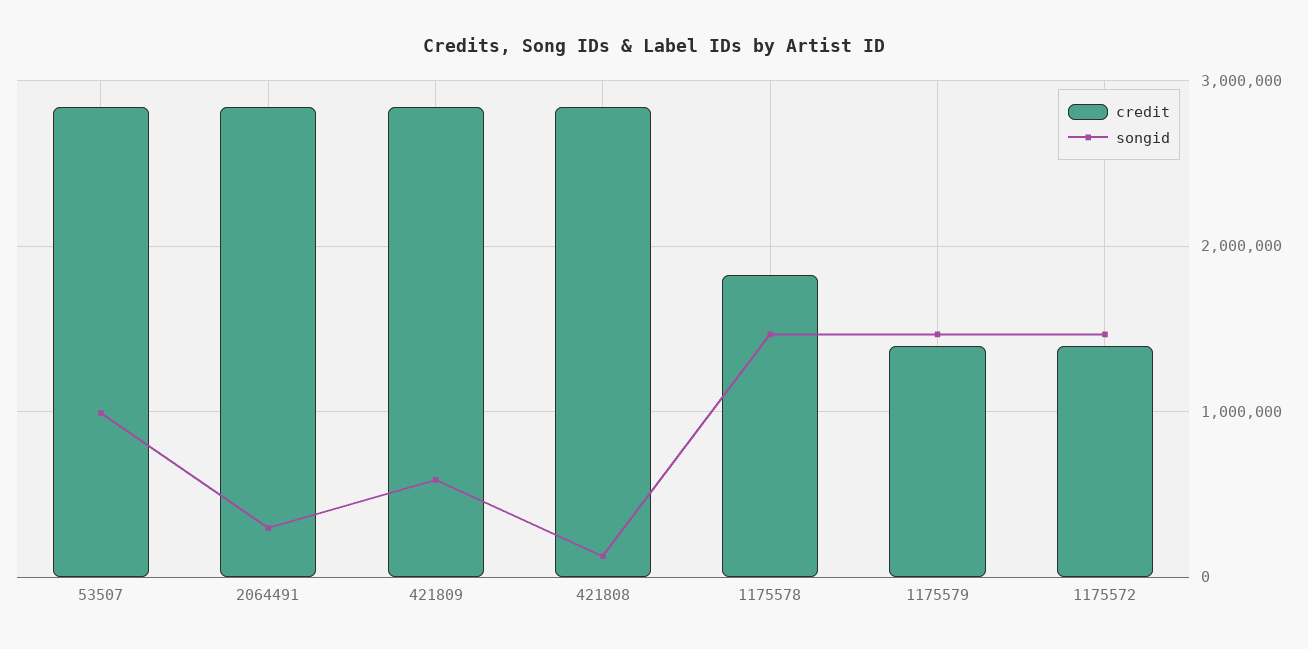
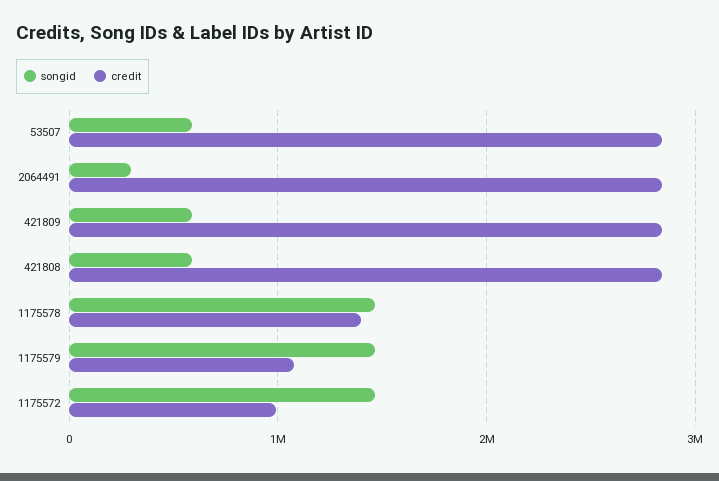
songid, 53507: 1000000 -> 600000
songid, 421808: 100000 -> 600000
credit, 1175578: 1800000 -> 1400000
credit, 1175579: 1400000 -> 1100000
credit, 1175572: 1400000 -> 1000000

